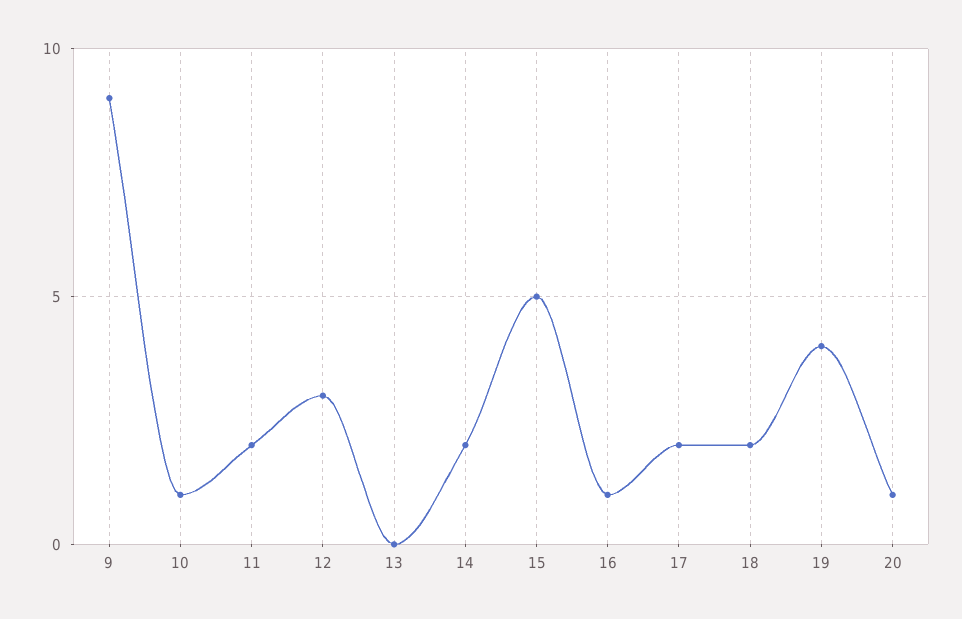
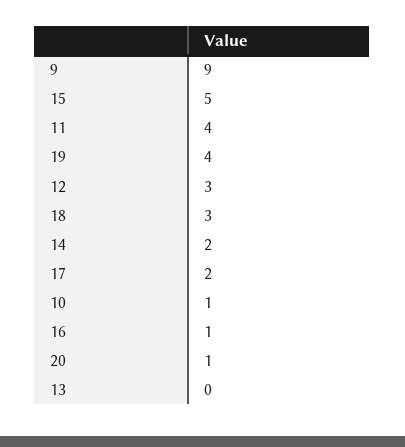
11: 2 -> 4
18: 2 -> 3

